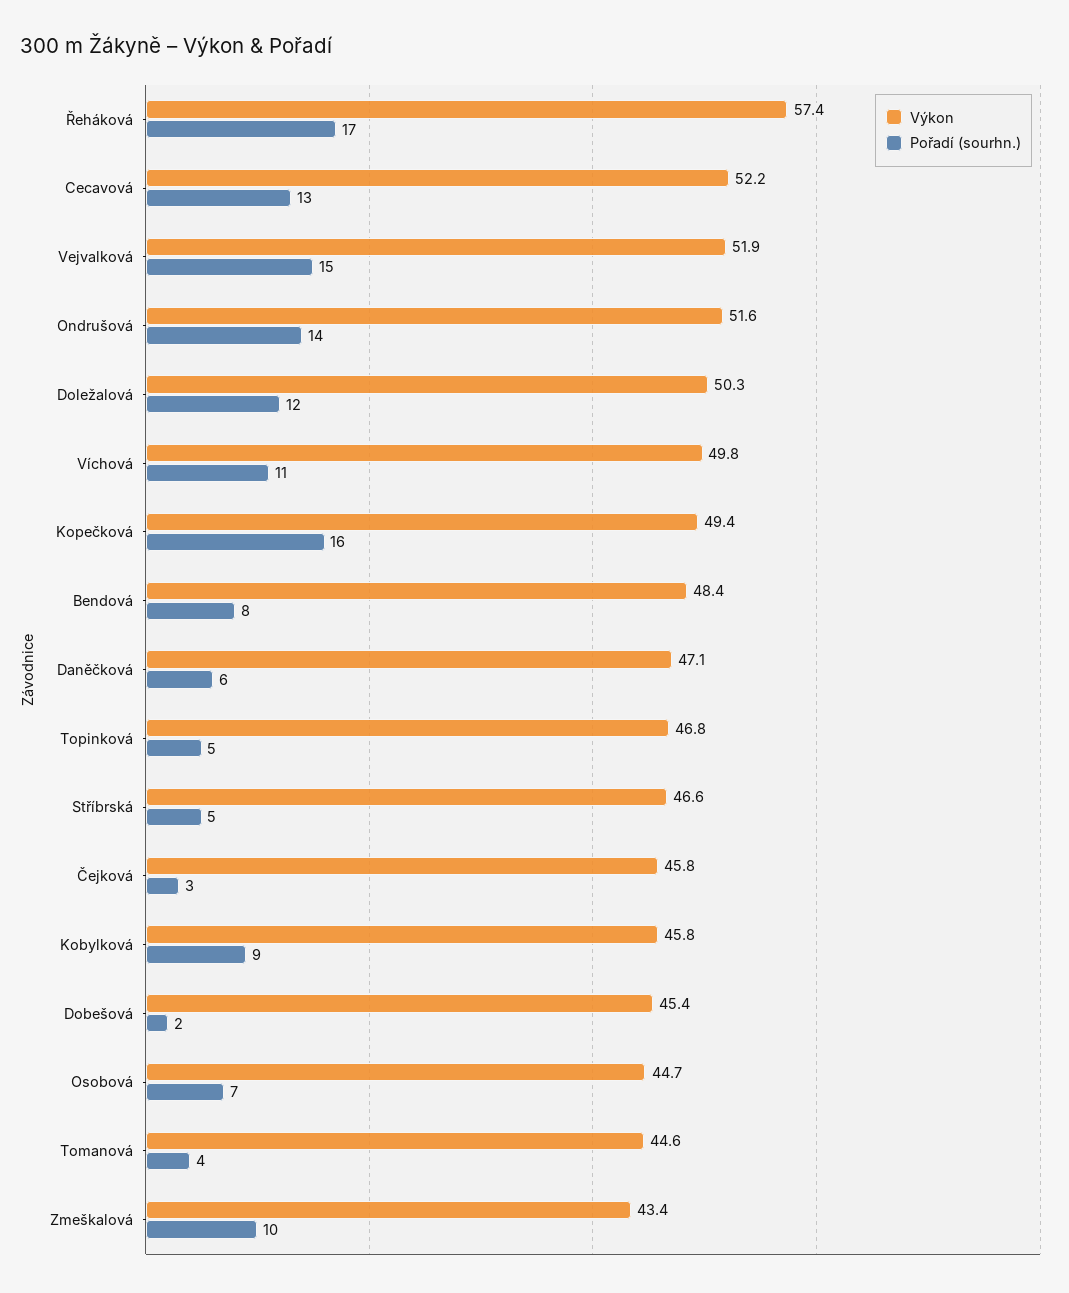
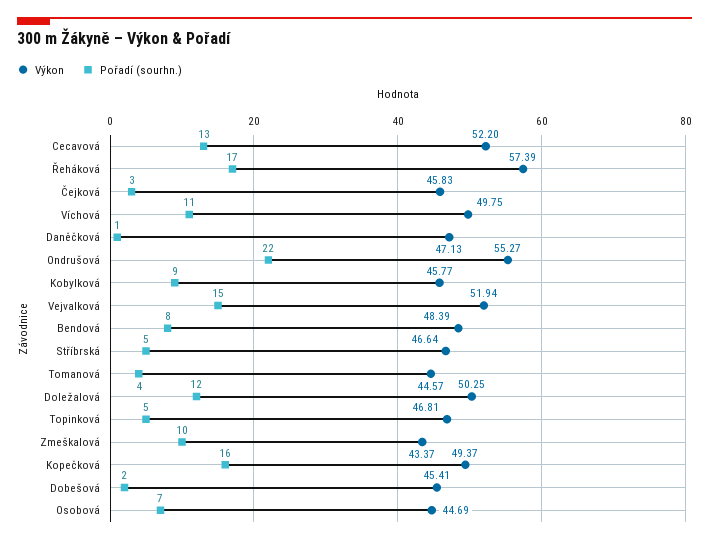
Výkon, Ondrušová: 51.6 -> 55.27
Pořadí (sourhn.), Ondrušová: 14 -> 22
Pořadí (sourhn.), Daněčková: 6 -> 1

